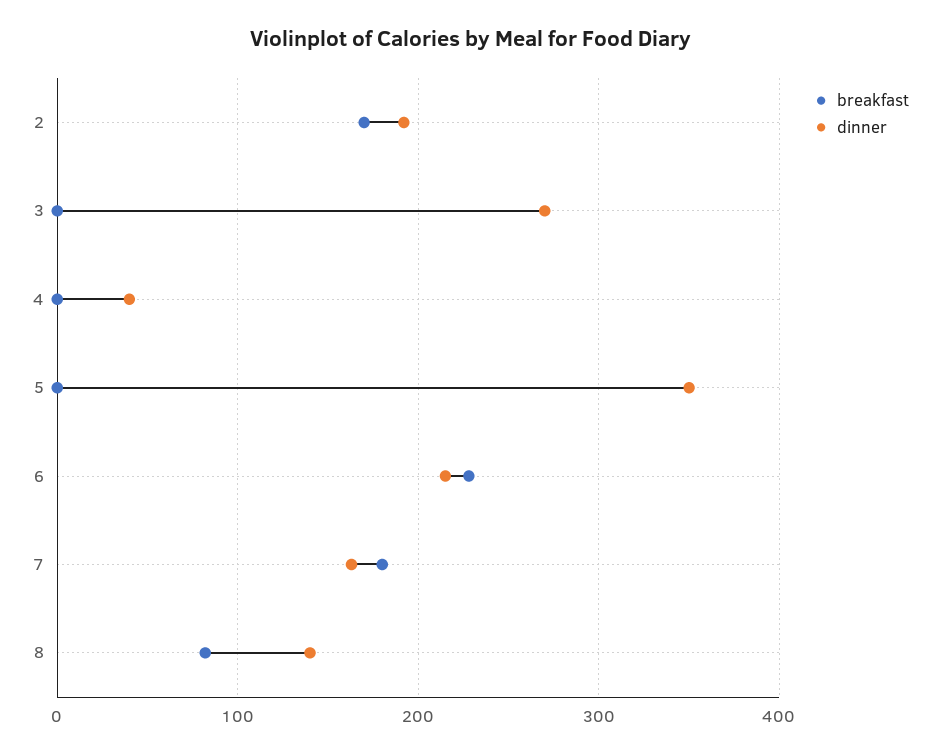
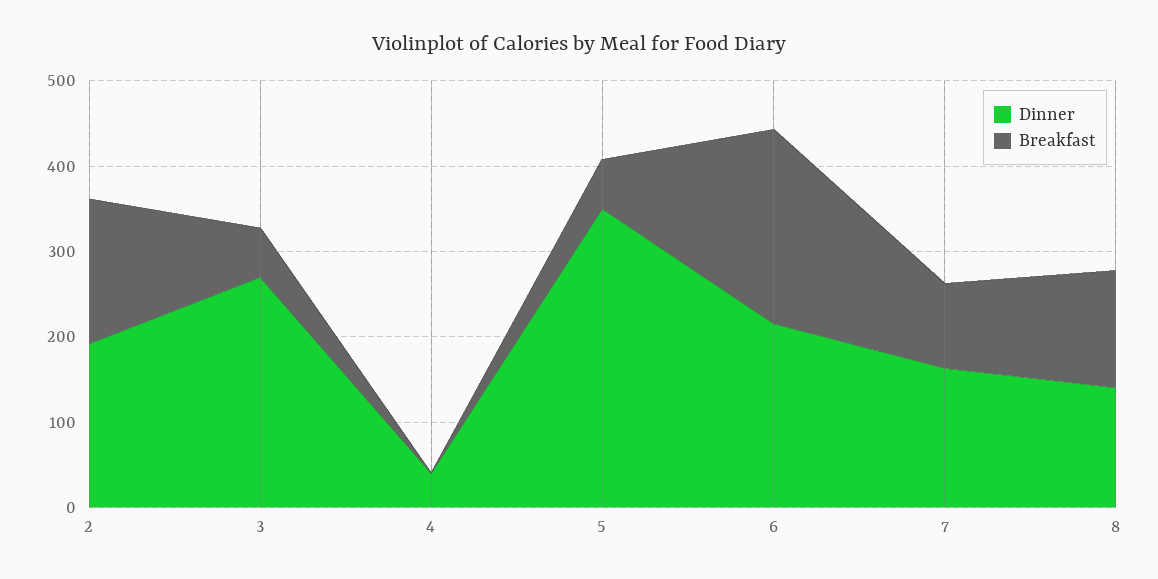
breakfast, 3: 0 -> 60
breakfast, 5: 0 -> 60
breakfast, 7: 180 -> 100
breakfast, 8: 80 -> 140

